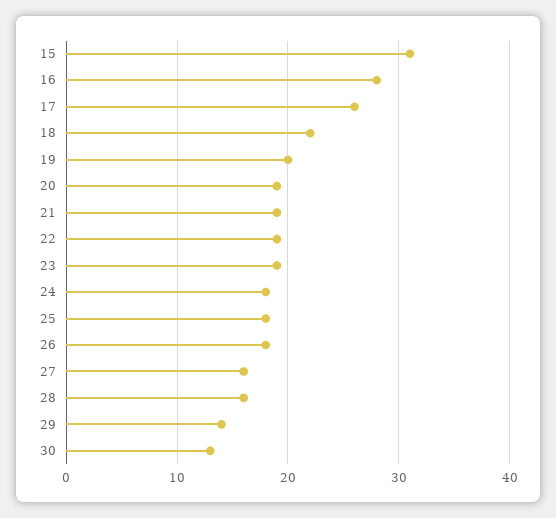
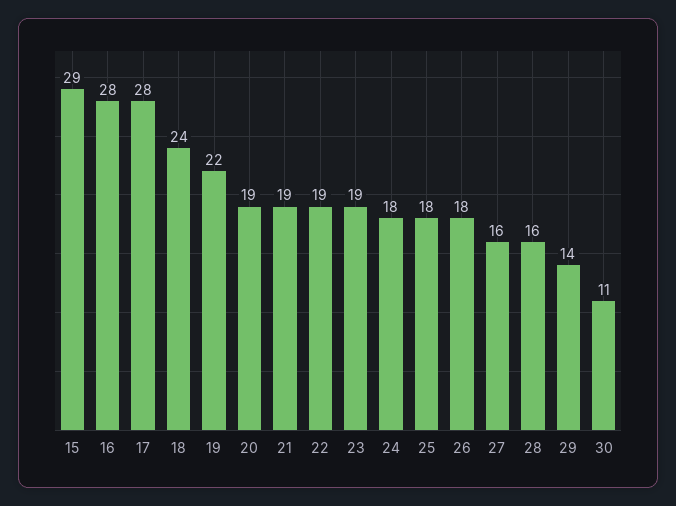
15: 31 -> 29
17: 26 -> 28
18: 22 -> 24
19: 20 -> 22
30: 13 -> 11

